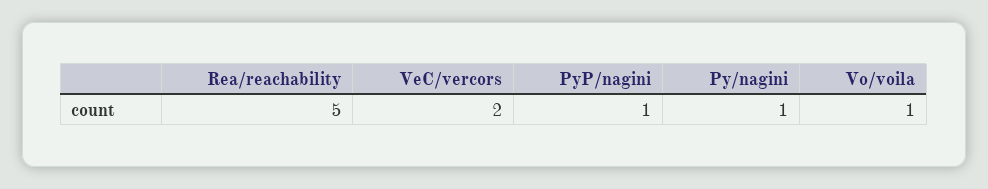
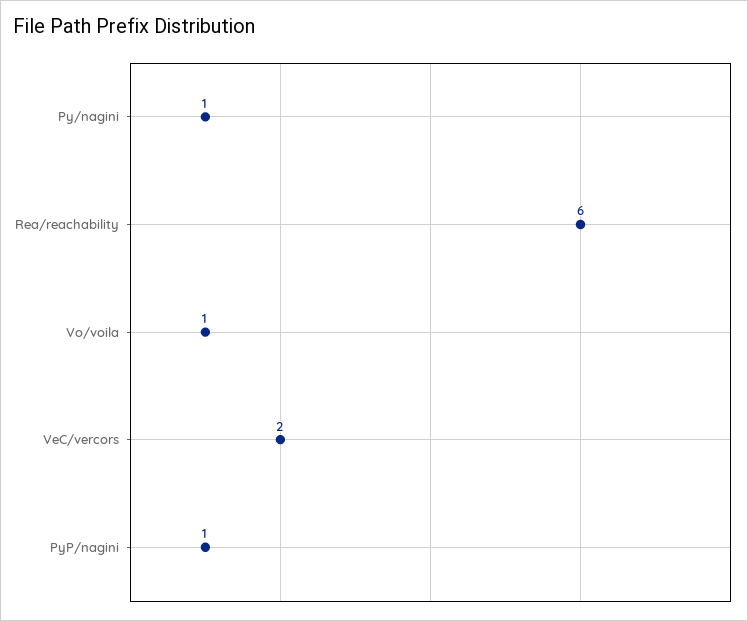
Rea/reachability: 5 -> 6

